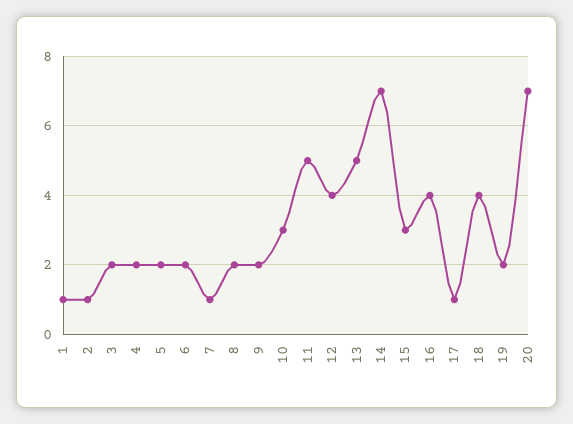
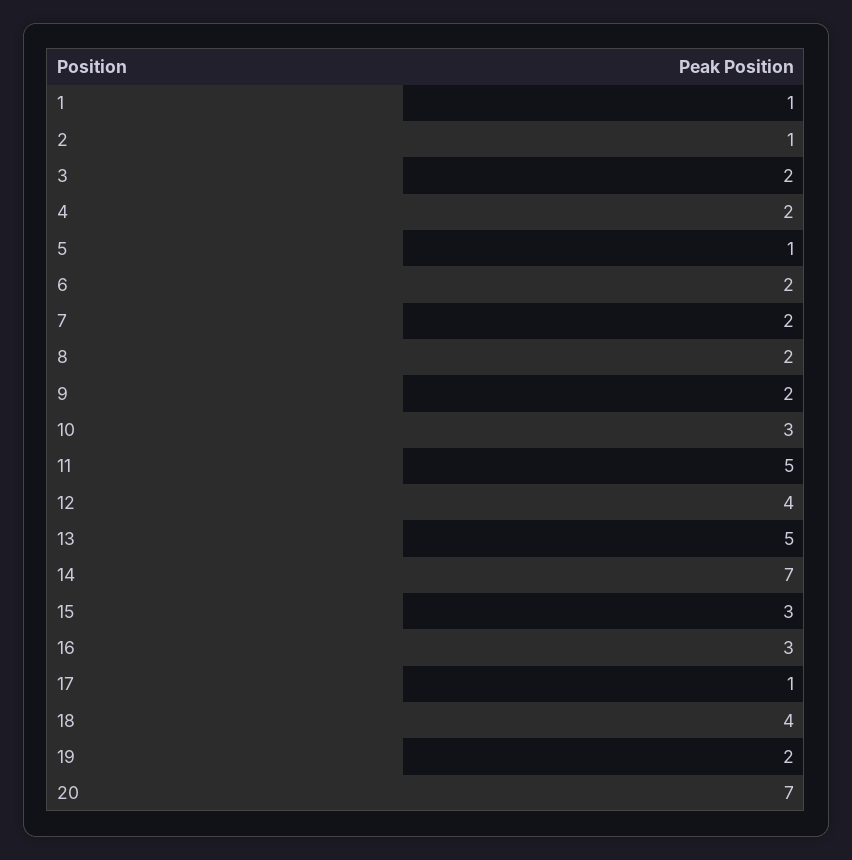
5: 2 -> 1
7: 1 -> 2
16: 4 -> 3

